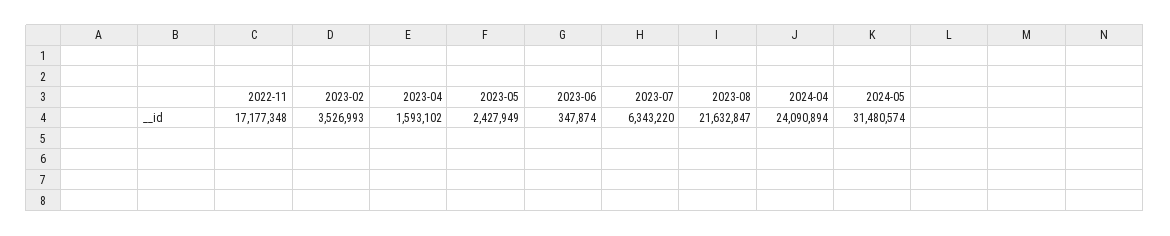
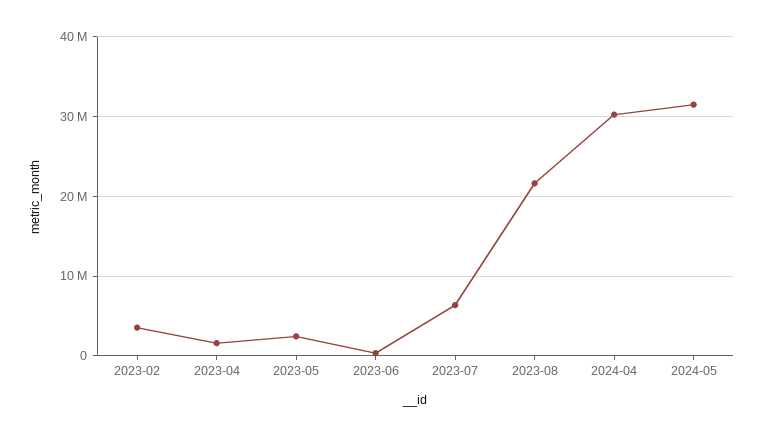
2022-11: 17177348 -> none
2024-04: 24090894 -> 30000000

